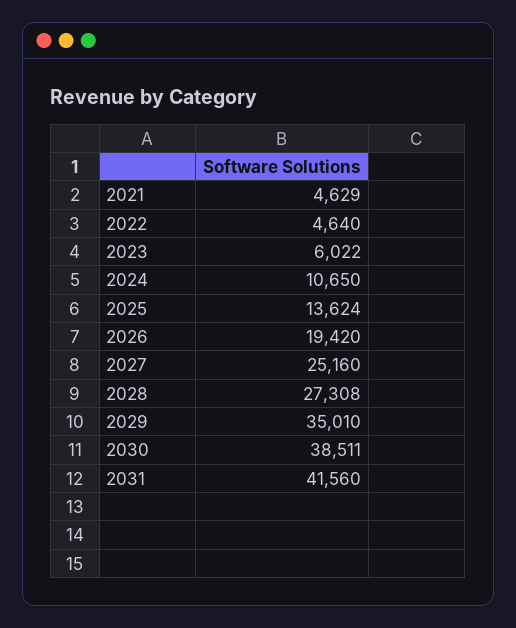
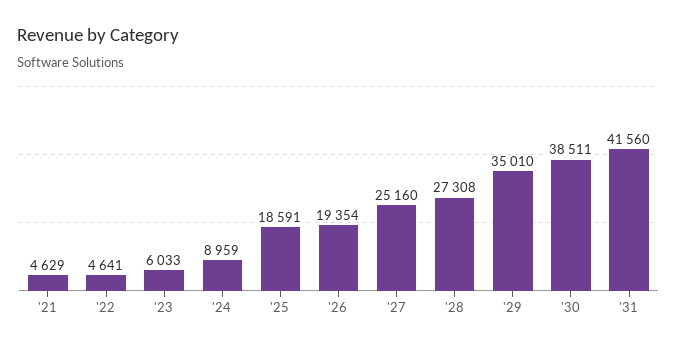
2022: 4640 -> 4641
2023: 6022 -> 6033
2024: 10650 -> 8959
2025: 13624 -> 18591
2026: 19420 -> 19354

